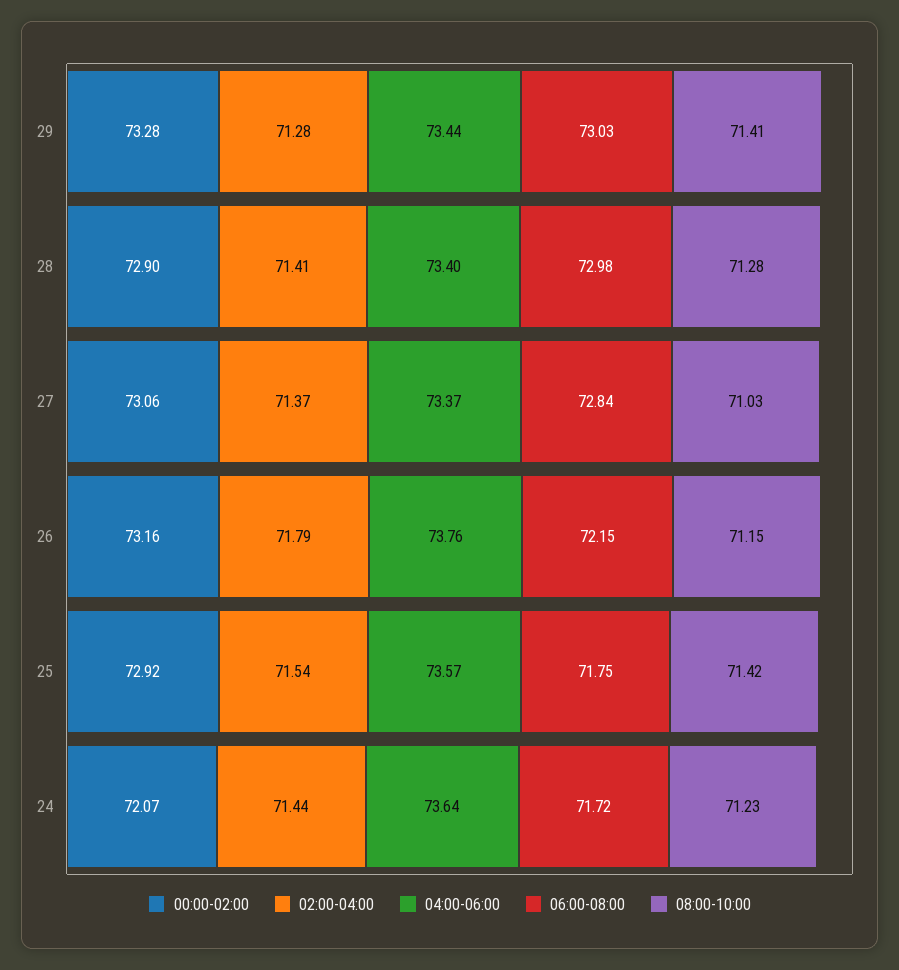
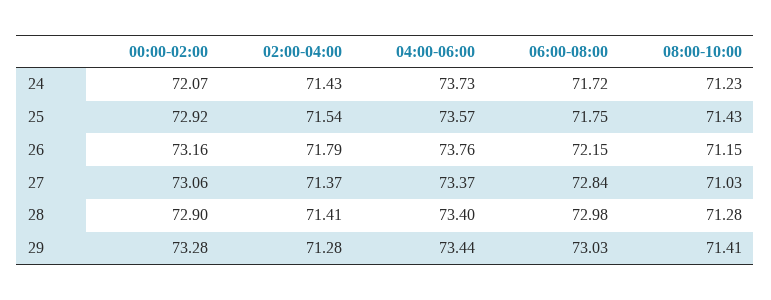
08:00-10:00, 25: 71.42 -> 71.43
02:00-04:00, 24: 71.44 -> 71.43
04:00-06:00, 24: 73.64 -> 73.73

